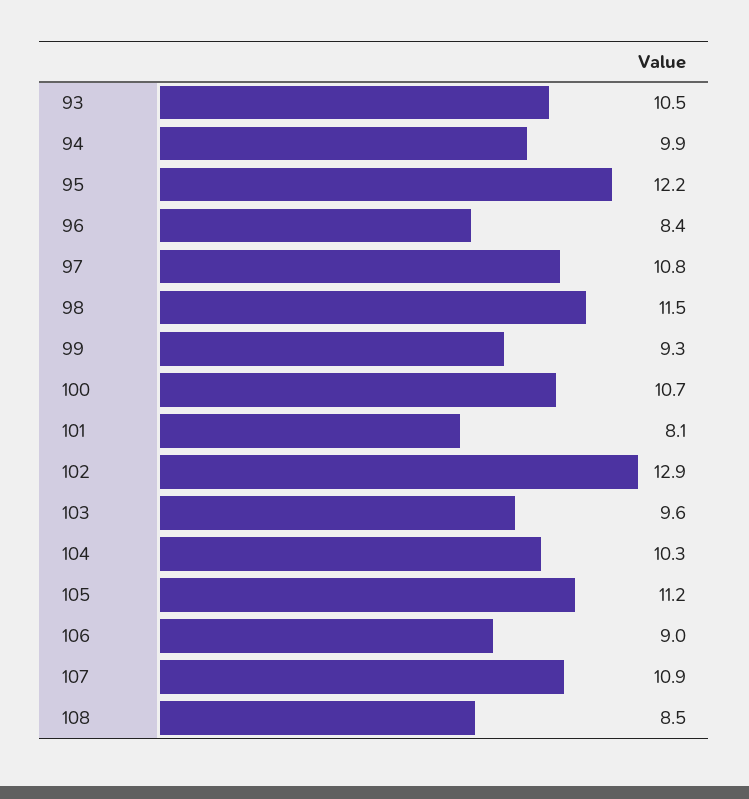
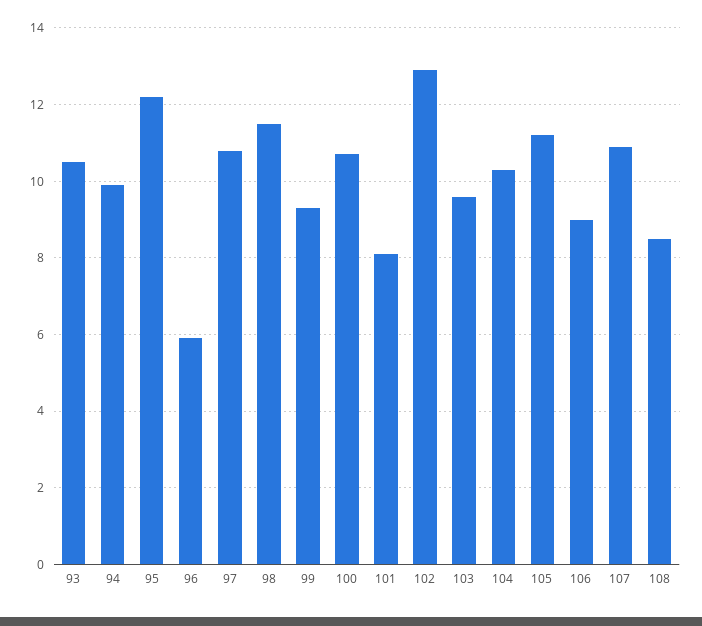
96: 8.4 -> 6

